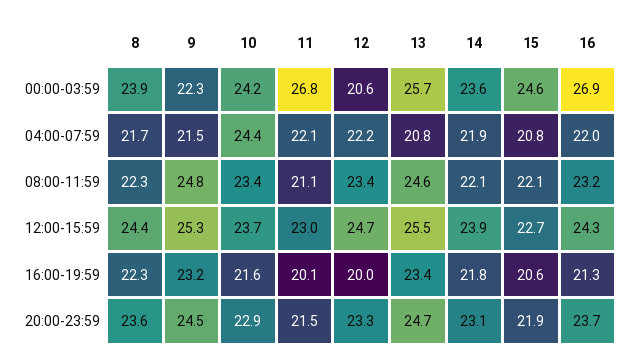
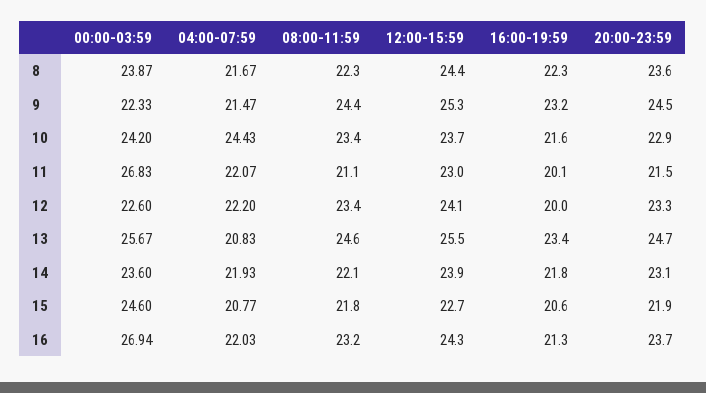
12, 00:00-03:59: 20.6 -> 22.6
9, 08:00-11:59: 24.8 -> 24.4
15, 08:00-11:59: 22.1 -> 21.8
12, 12:00-15:59: 24.7 -> 24.1

